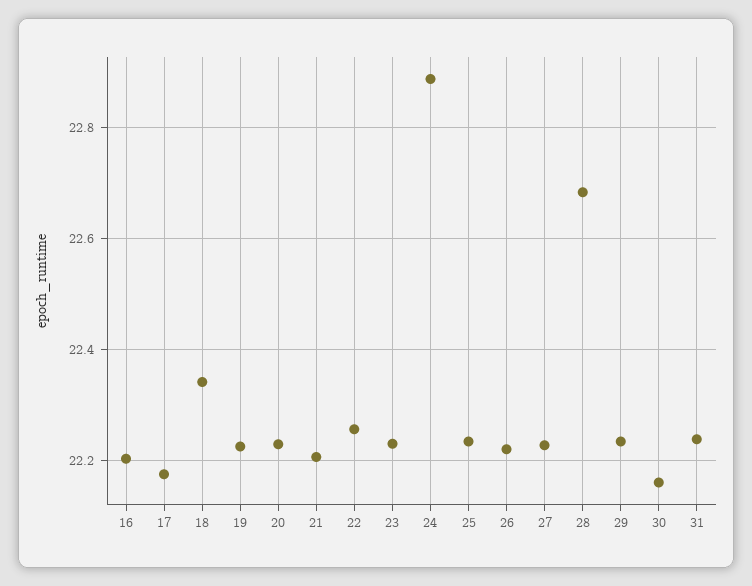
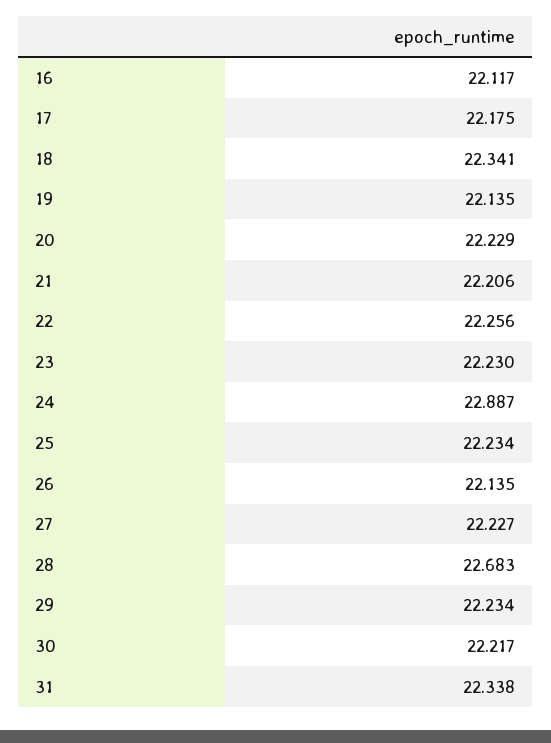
16: 22.2 -> 22.117
19: 22.22 -> 22.135
26: 22.22 -> 22.135
30: 22.16 -> 22.217
31: 22.24 -> 22.338

